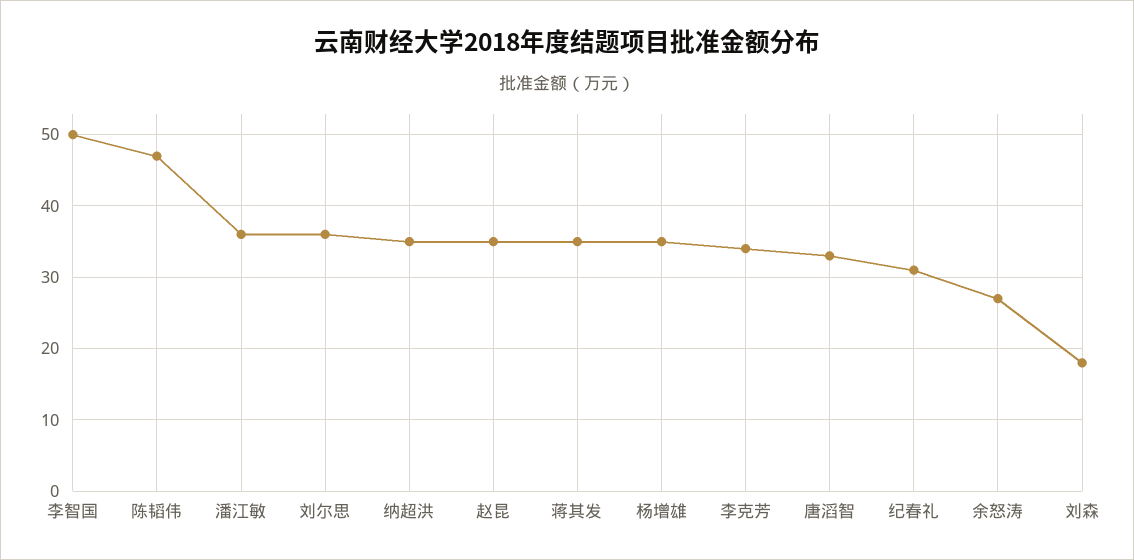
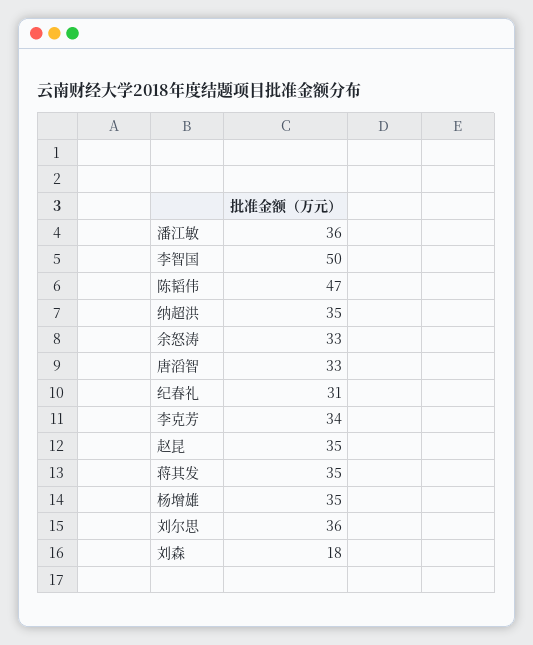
余怒涛: 27 -> 33

